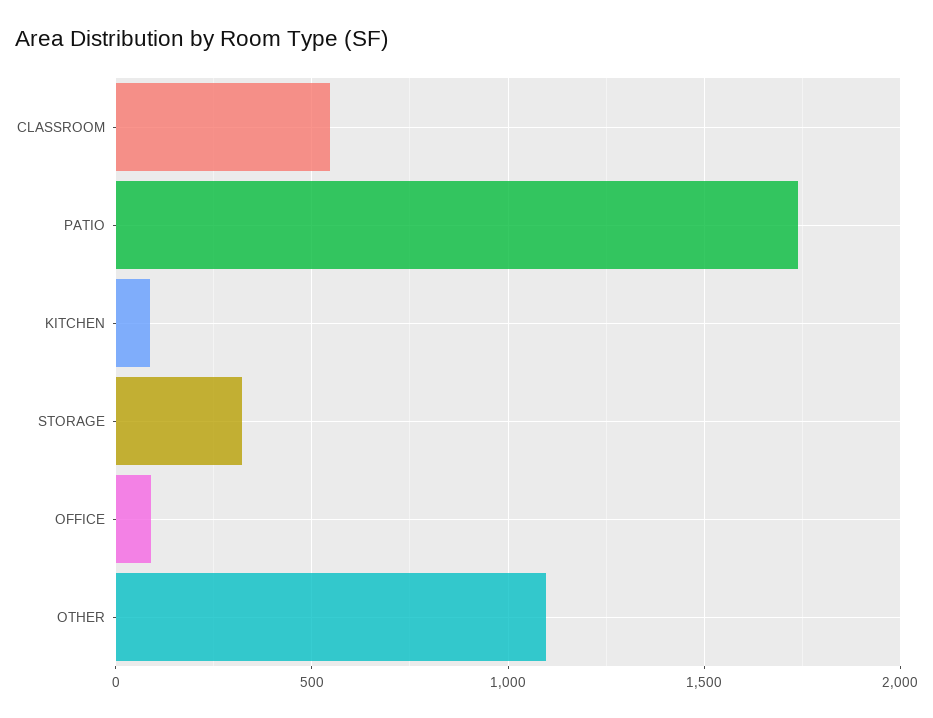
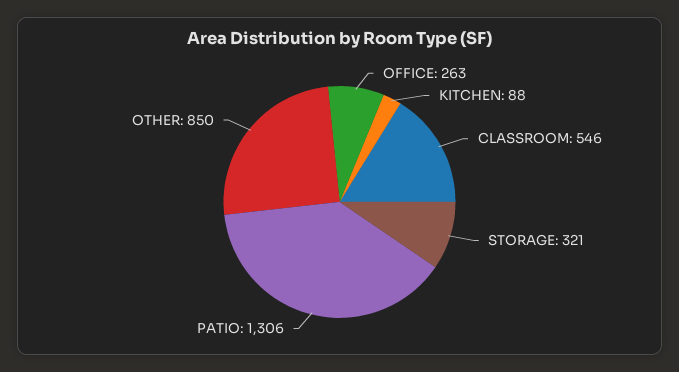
PATIO: 1750 -> 1306
OFFICE: 100 -> 263
OTHER: 1100 -> 850

